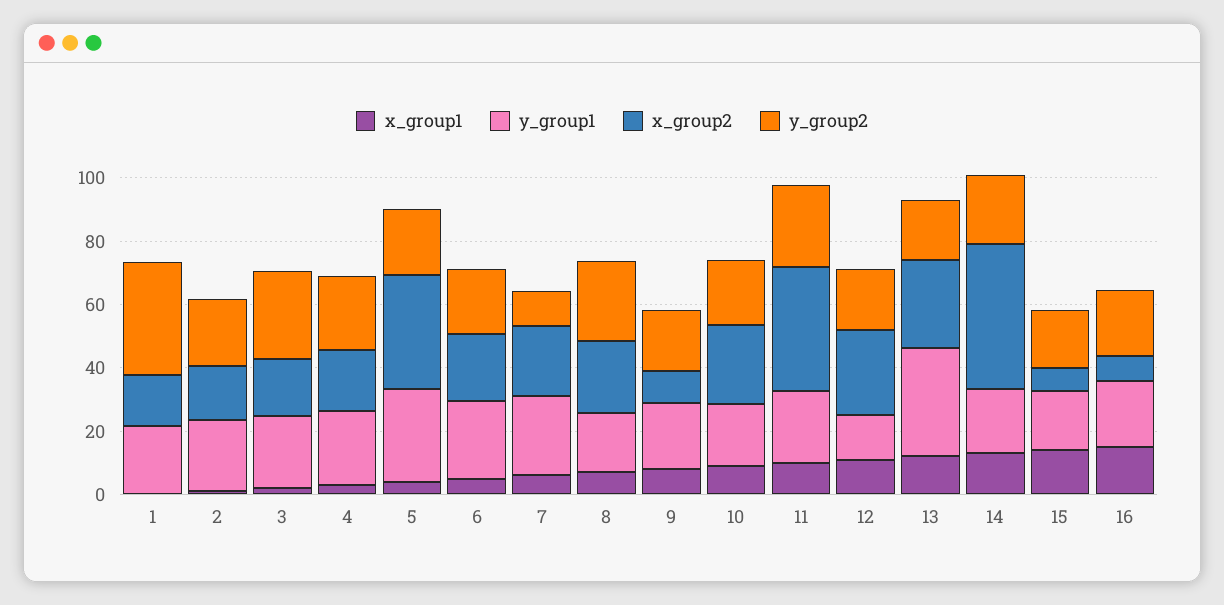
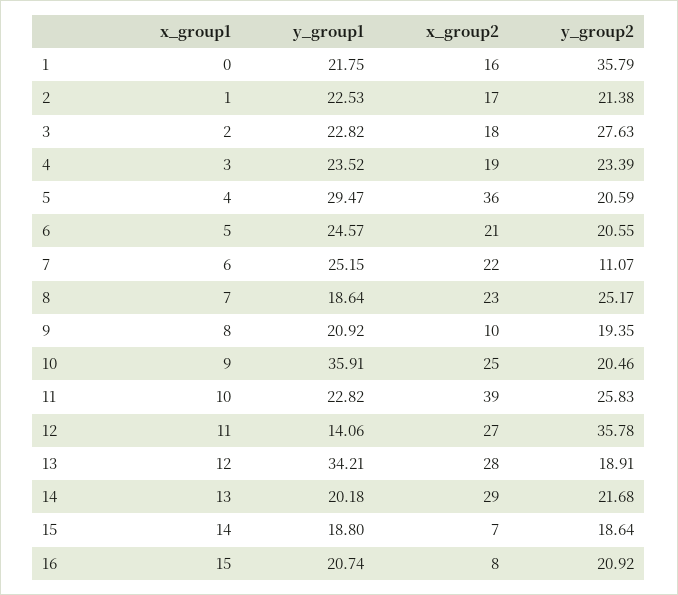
y_group1, 10: 20 -> 35.91
y_group2, 12: 20 -> 35.78
x_group2, 14: 45 -> 29

